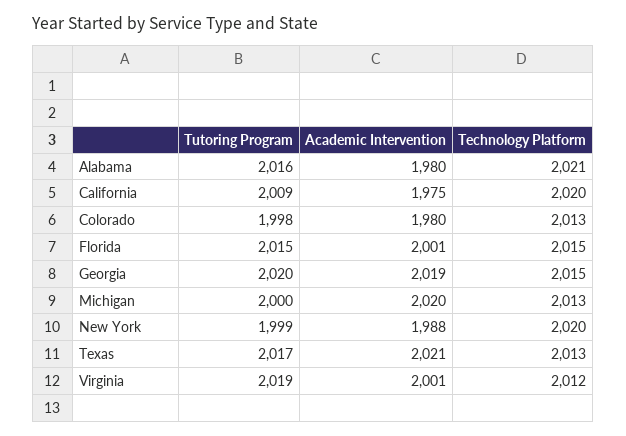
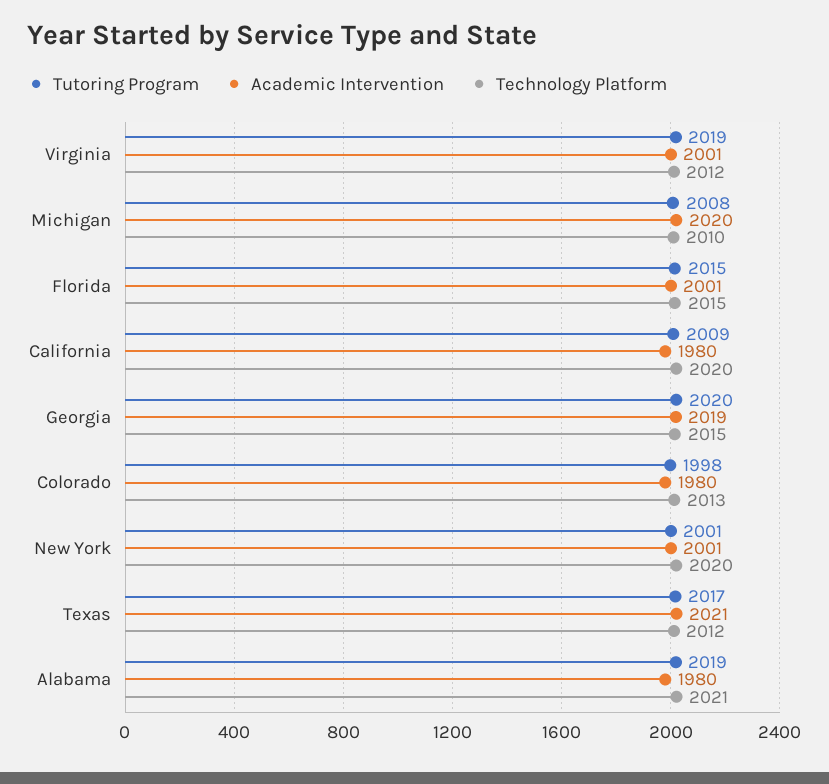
Tutoring Program, Alabama: 2016 -> 2019
Academic Intervention, California: 1975 -> 1980
Tutoring Program, Michigan: 2000 -> 2008
Technology Platform, Michigan: 2013 -> 2010
Tutoring Program, New York: 1999 -> 2001
Academic Intervention, New York: 1988 -> 2001
Technology Platform, Texas: 2013 -> 2012

